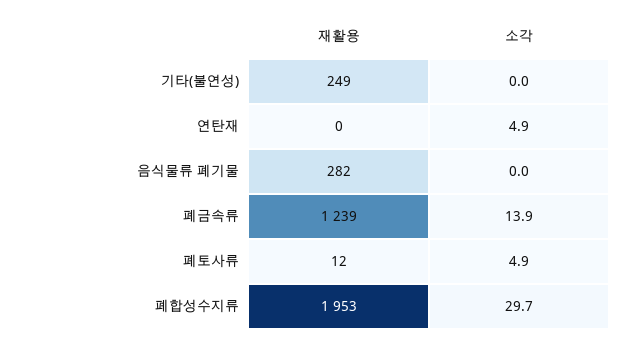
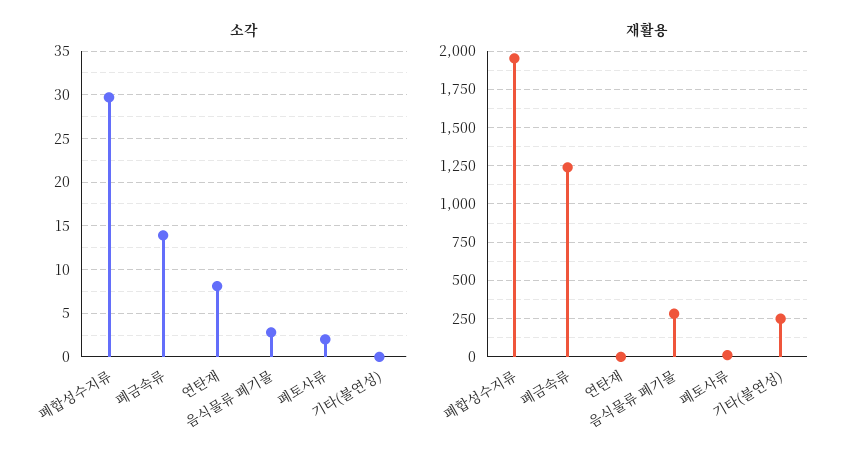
소각, 연탄재: 4.9 -> 8
소각, 음식물류 폐기물: 0 -> 3
소각, 폐토사류: 4.9 -> 2

